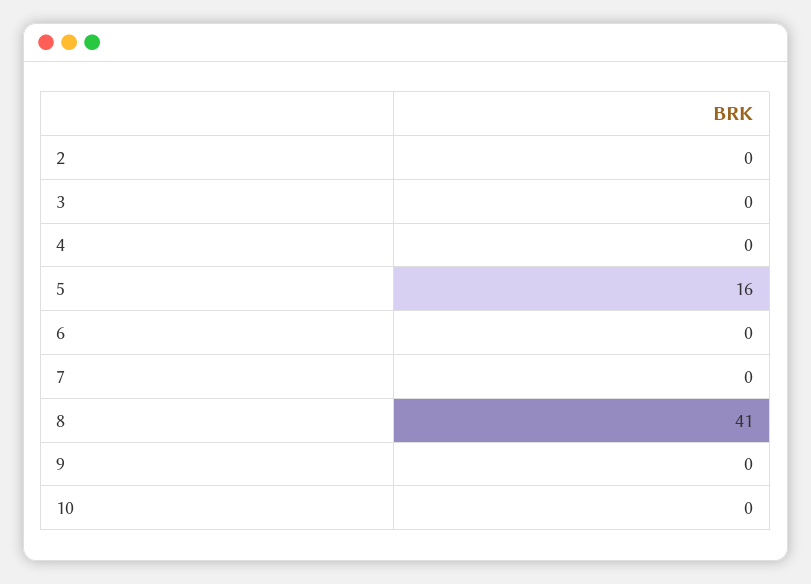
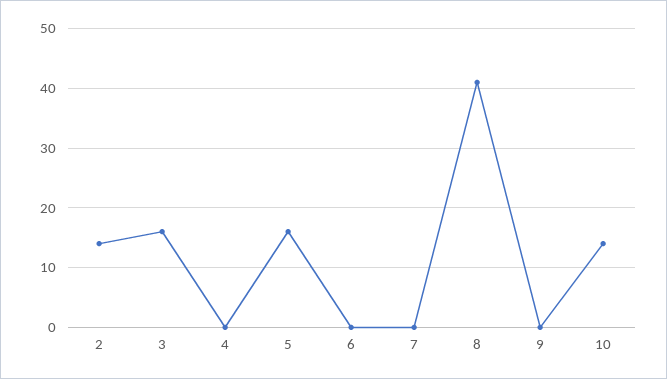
2: 0 -> 15
3: 0 -> 15
10: 0 -> 15

